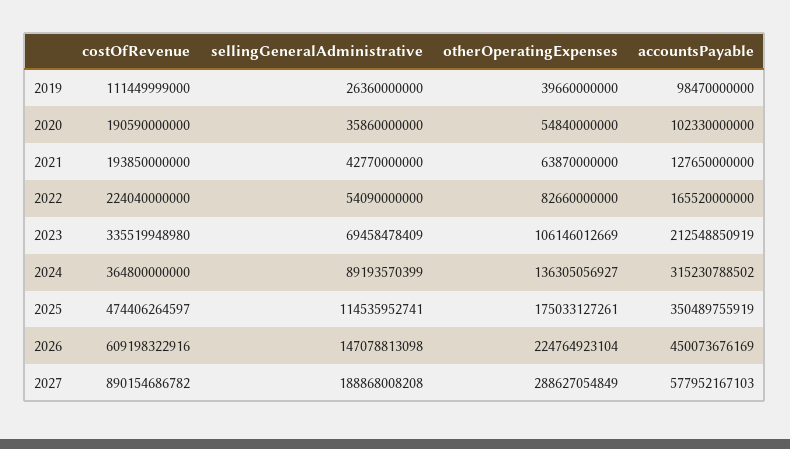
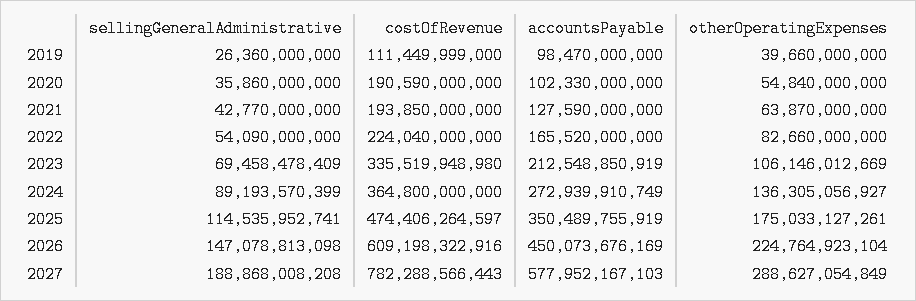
accountsPayable, 2021: 127650000000 -> 127590000000
accountsPayable, 2024: 315230788502 -> 272939910749
costOfRevenue, 2027: 890154686782 -> 782288566443

